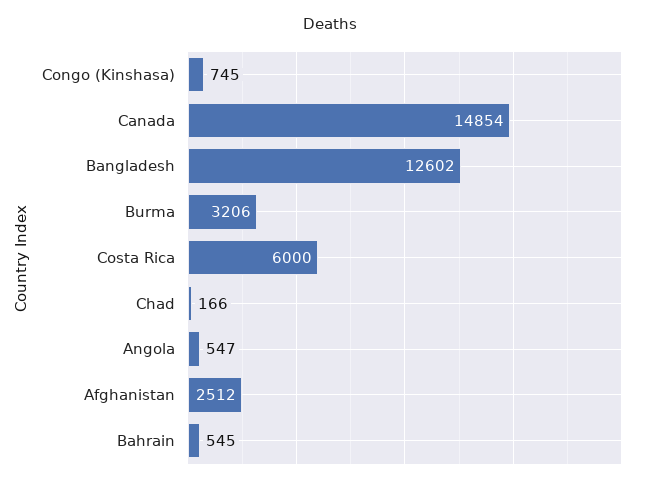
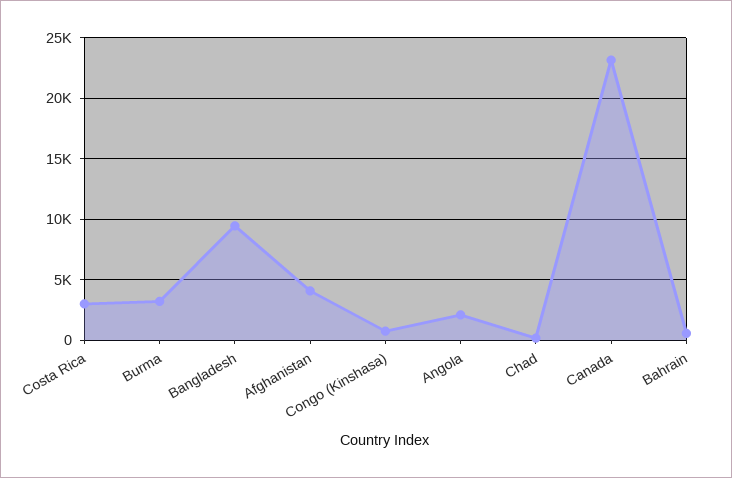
Canada: 14854 -> 23000
Bangladesh: 12602 -> 9500
Costa Rica: 6000 -> 3000
Angola: 547 -> 2000
Afghanistan: 2512 -> 4000

